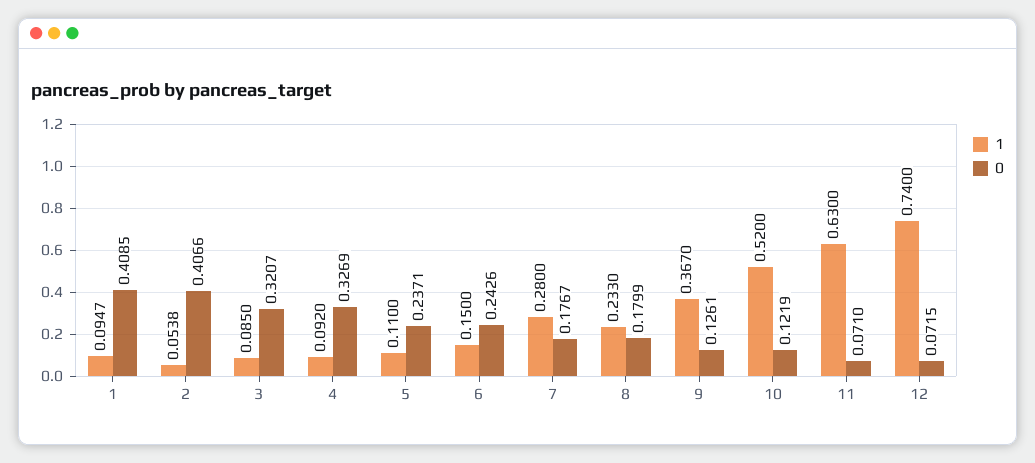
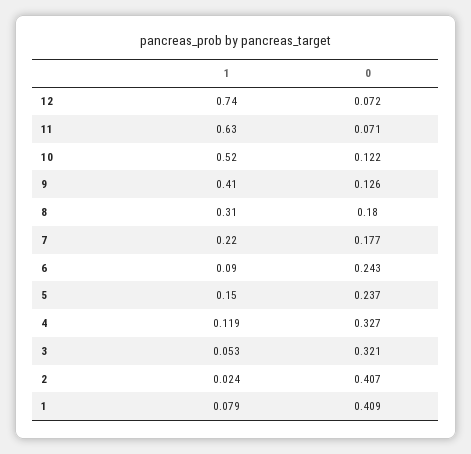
1, 1: 0.0947 -> 0.079
1, 2: 0.0538 -> 0.024
1, 3: 0.085 -> 0.053
1, 4: 0.092 -> 0.119
1, 5: 0.11 -> 0.15
1, 6: 0.15 -> 0.09
1, 7: 0.28 -> 0.22
1, 8: 0.233 -> 0.31
1, 9: 0.367 -> 0.41

